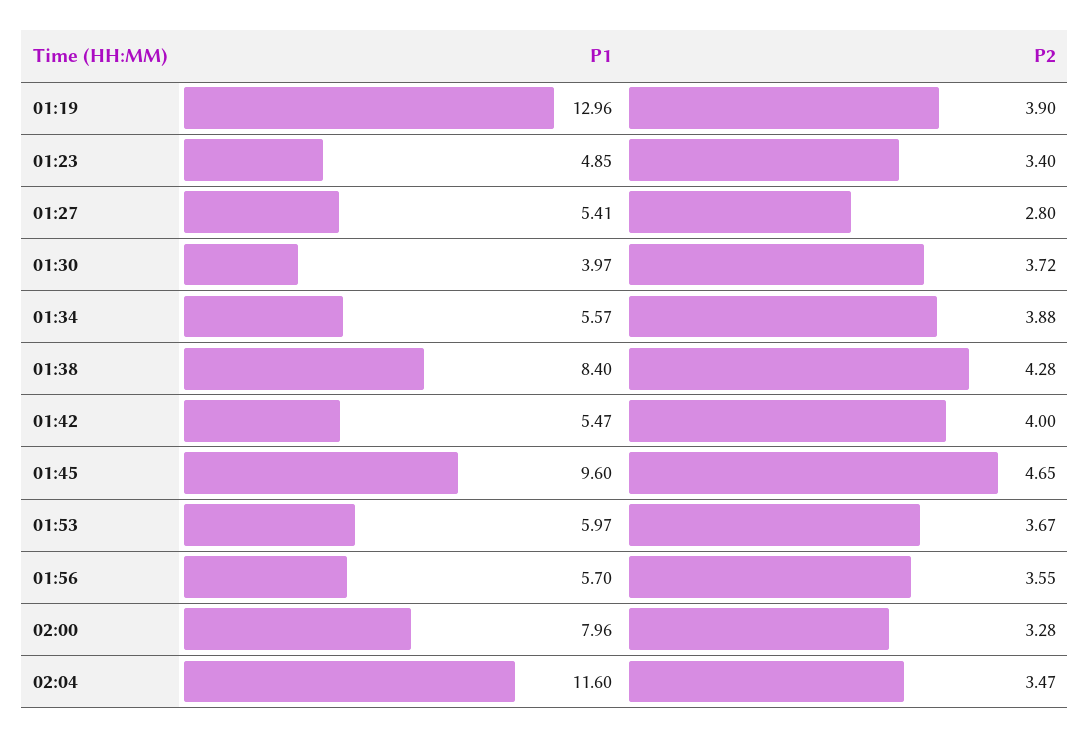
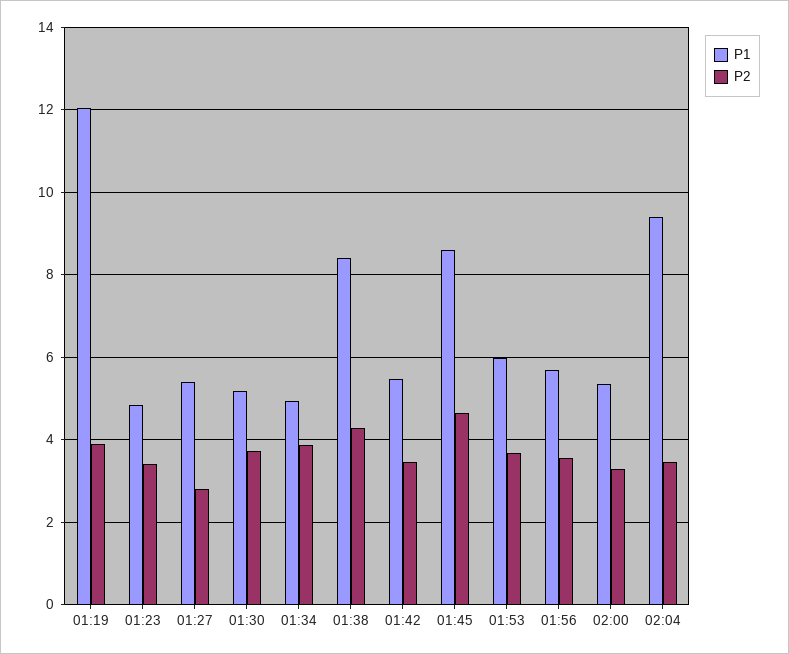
P1, 01:19: 12.96 -> 12
P1, 01:30: 3.97 -> 5.2
P1, 01:34: 5.57 -> 5
P2, 01:42: 4 -> 3.4
P1, 01:45: 9.6 -> 8.6
P1, 02:00: 7.96 -> 5.4
P1, 02:04: 11.6 -> 9.4

